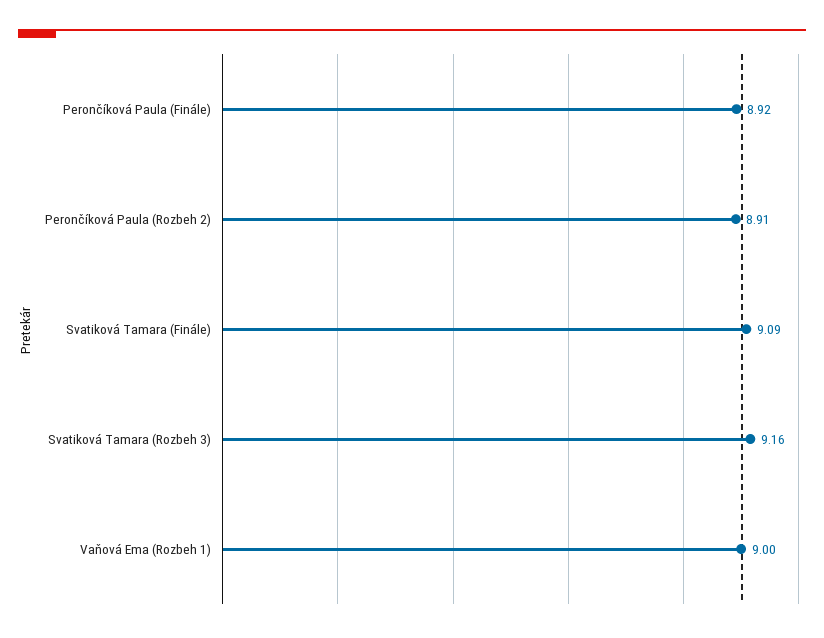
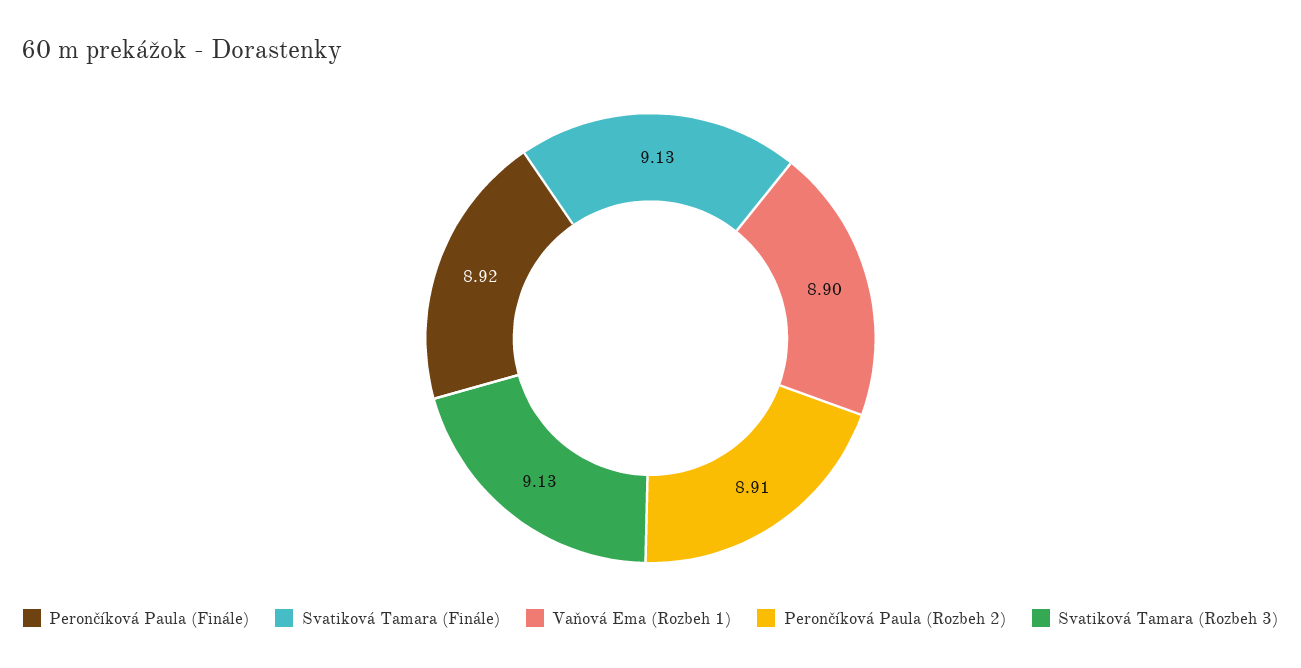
Svatiková Tamara (Finále): 9.09 -> 9.13
Svatiková Tamara (Rozbeh 3): 9.16 -> 9.13
Vaňová Ema (Rozbeh 1): 9 -> 8.9

